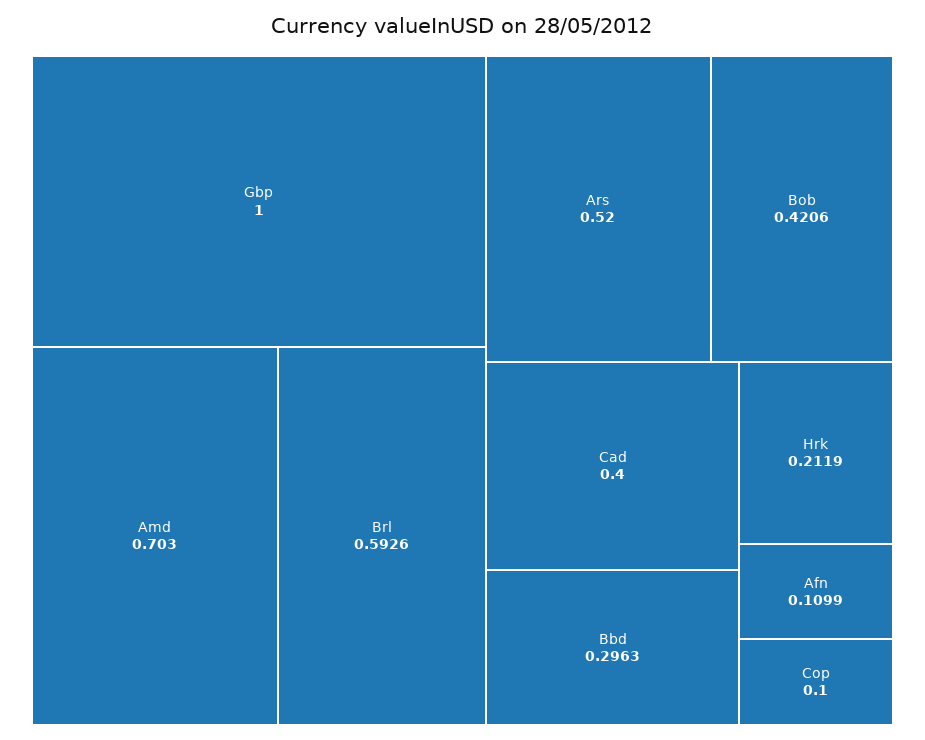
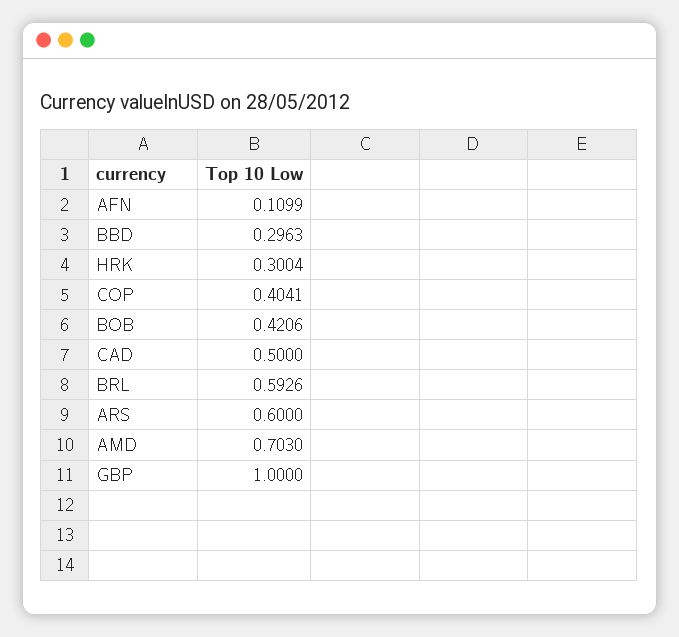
Ars: 0.52 -> 0.6
Cad: 0.4 -> 0.5
Hrk: 0.2119 -> 0.3004
Cop: 0.1 -> 0.4041

